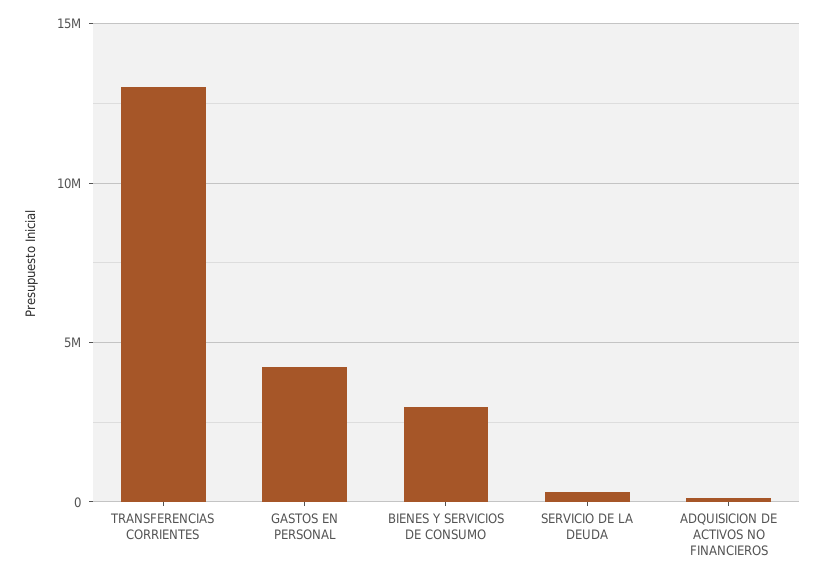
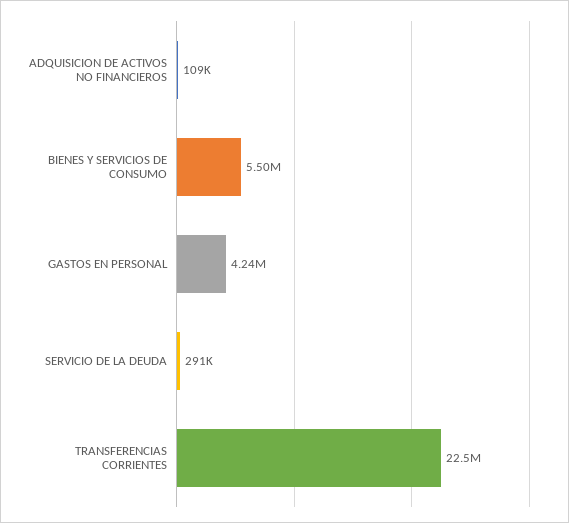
TRANSFERENCIAS CORRIENTES: 13000000 -> 22500000
BIENES Y SERVICIOS DE CONSUMO: 3000000 -> 5500000

